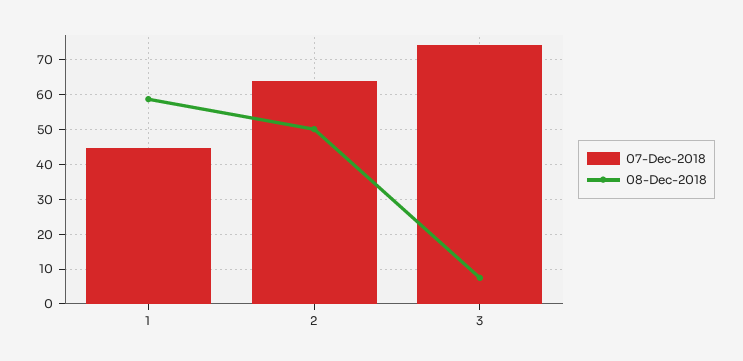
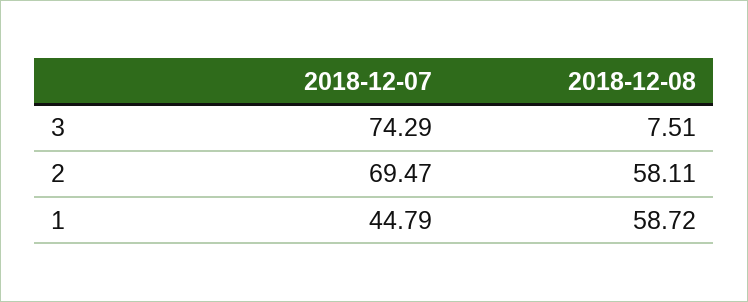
07-Dec-2018, 2: 64 -> 69.47
08-Dec-2018, 2: 50 -> 58.11

